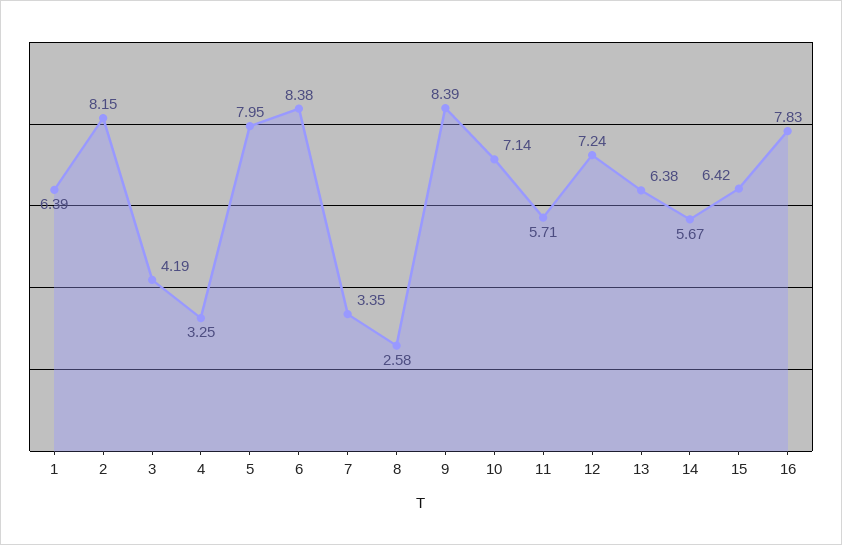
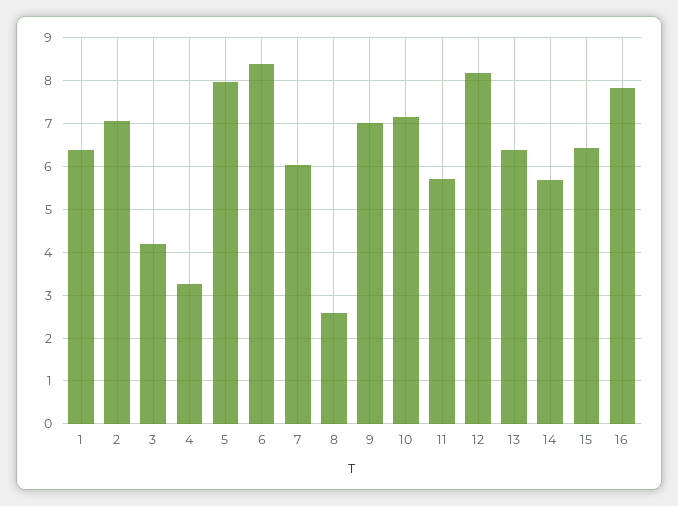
2: 8.15 -> 7
7: 3.35 -> 6
9: 8.39 -> 7
12: 7.24 -> 8.2

